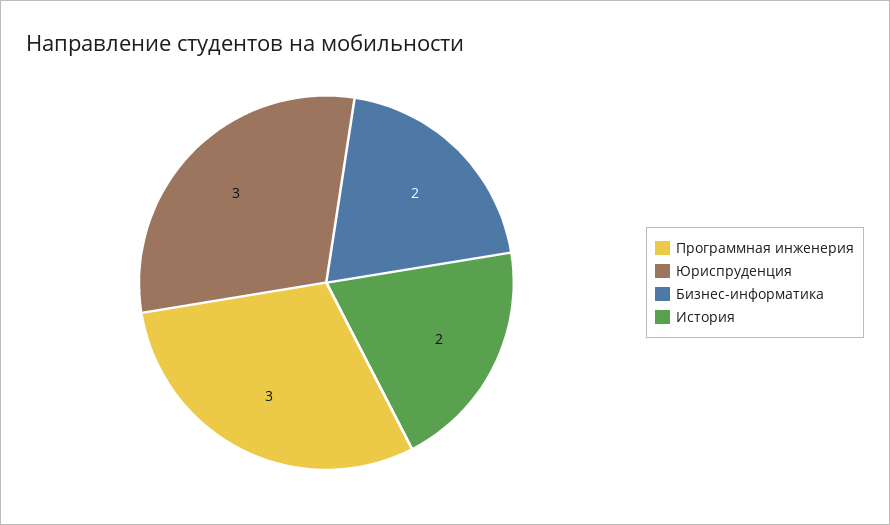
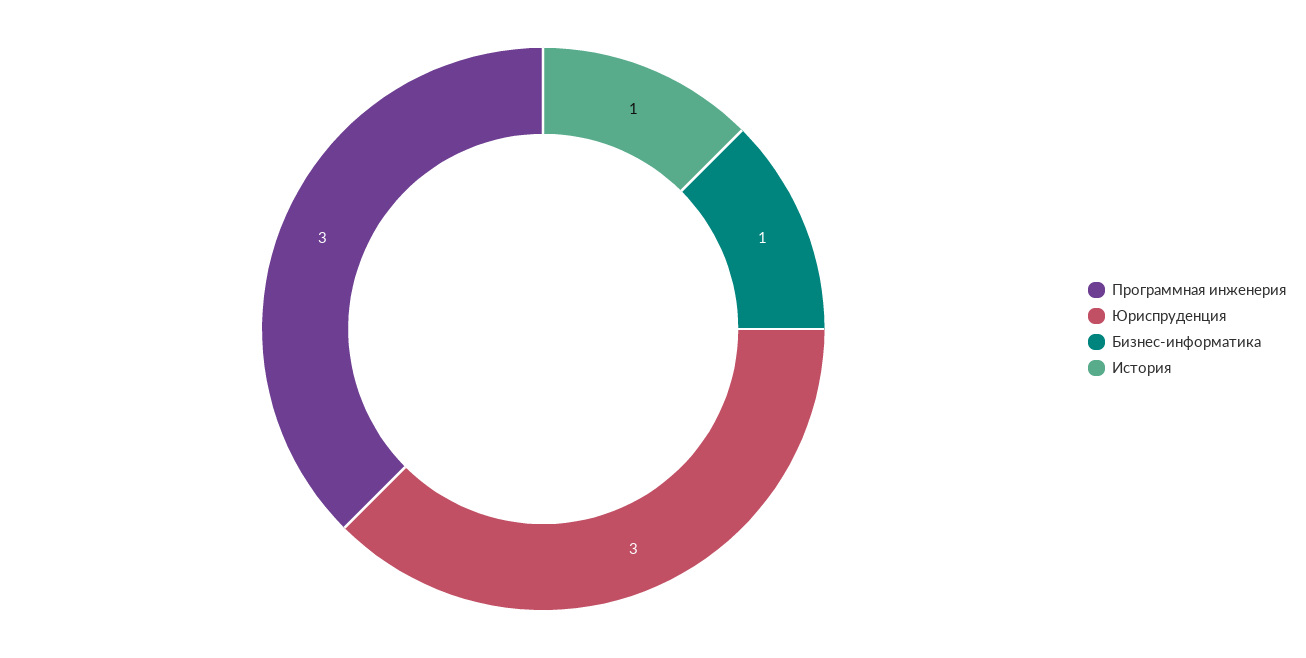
Бизнес-информатика: 2 -> 1
История: 2 -> 1

